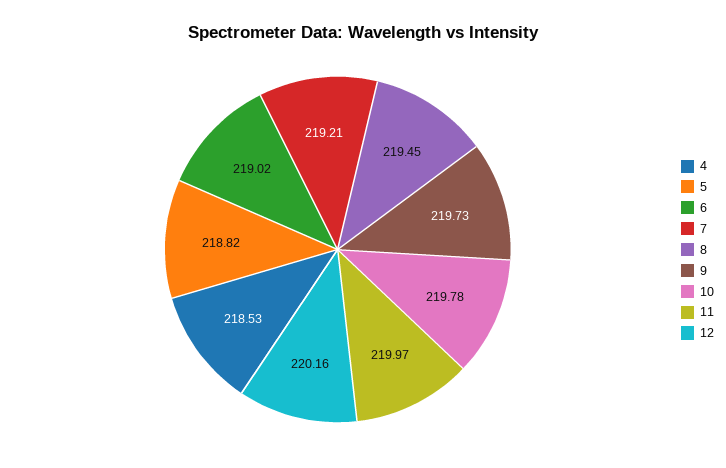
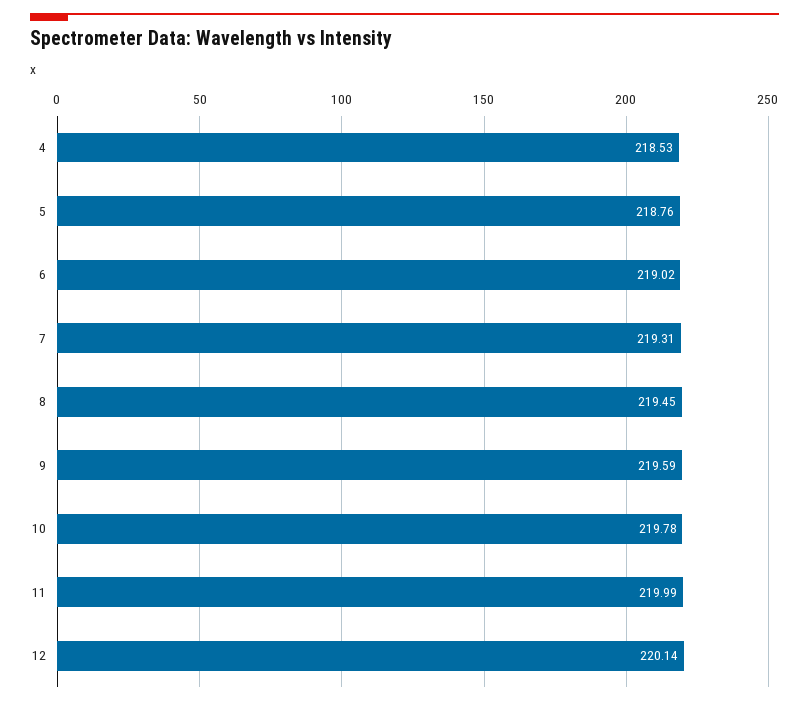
5: 218.82 -> 218.76
7: 219.21 -> 219.31
9: 219.73 -> 219.59
11: 219.97 -> 219.99
12: 220.16 -> 220.14

